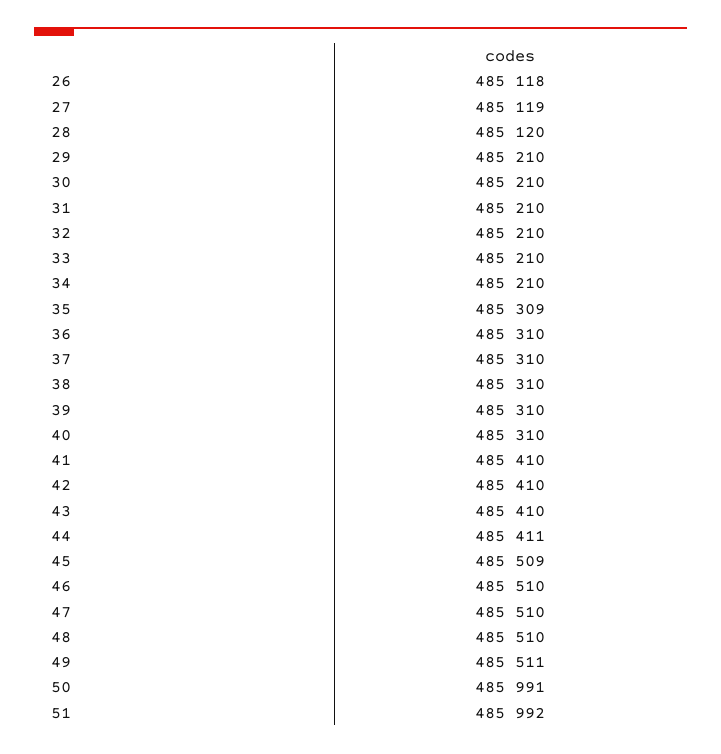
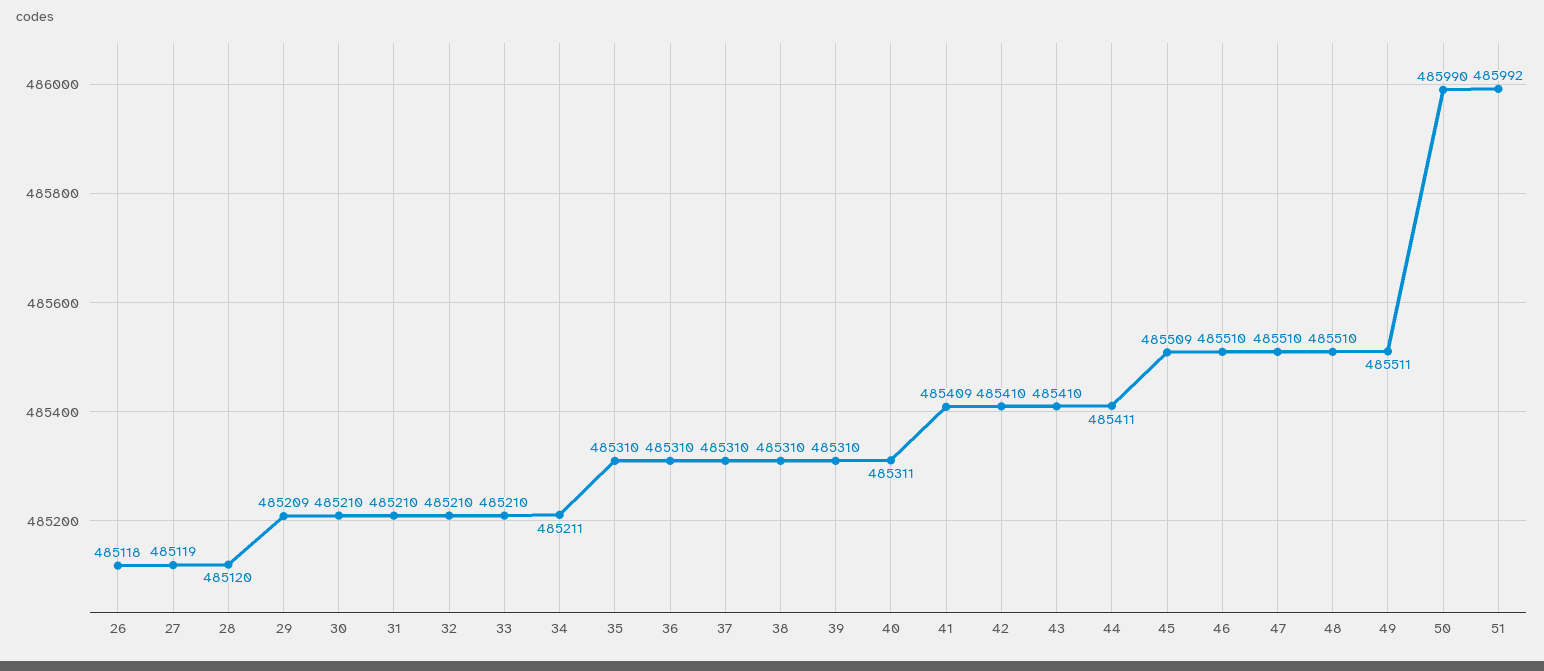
29: 485210 -> 485209
34: 485210 -> 485211
35: 485309 -> 485310
40: 485310 -> 485311
41: 485410 -> 485409
50: 485991 -> 485990

